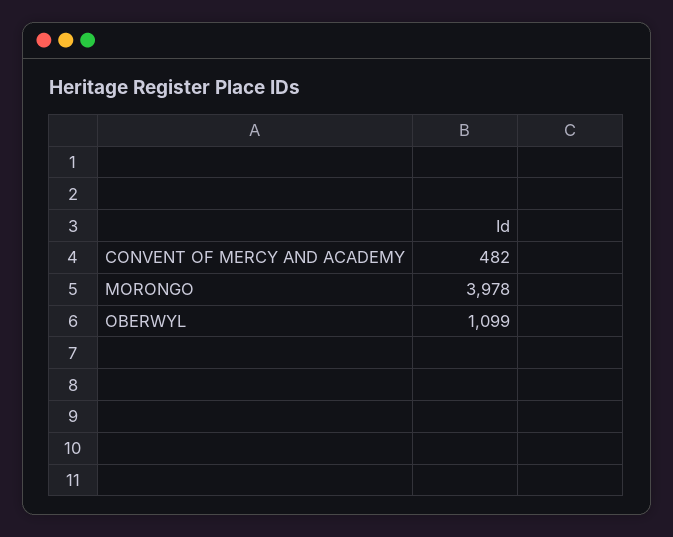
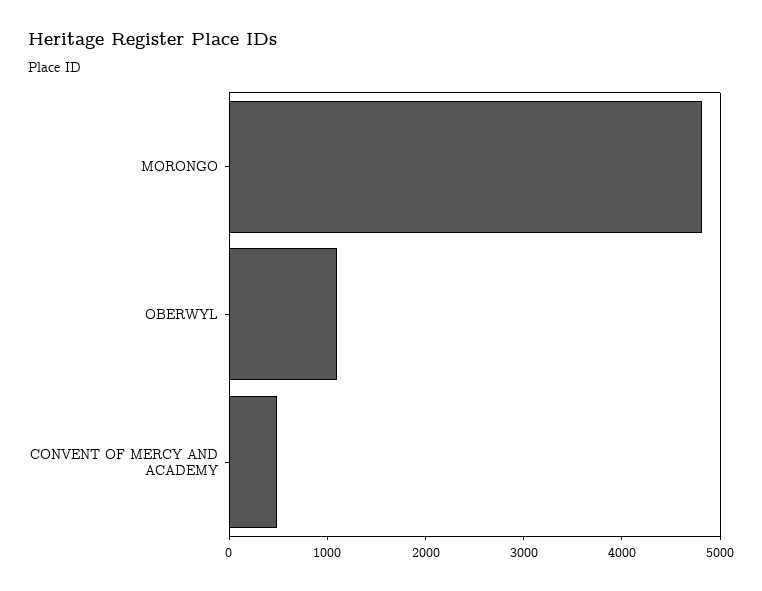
MORONGO: 3978 -> 4800

